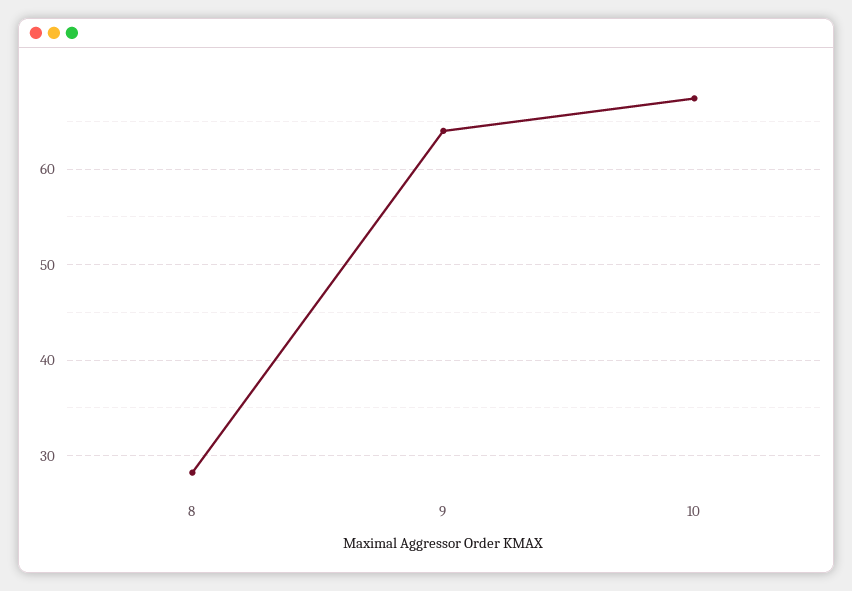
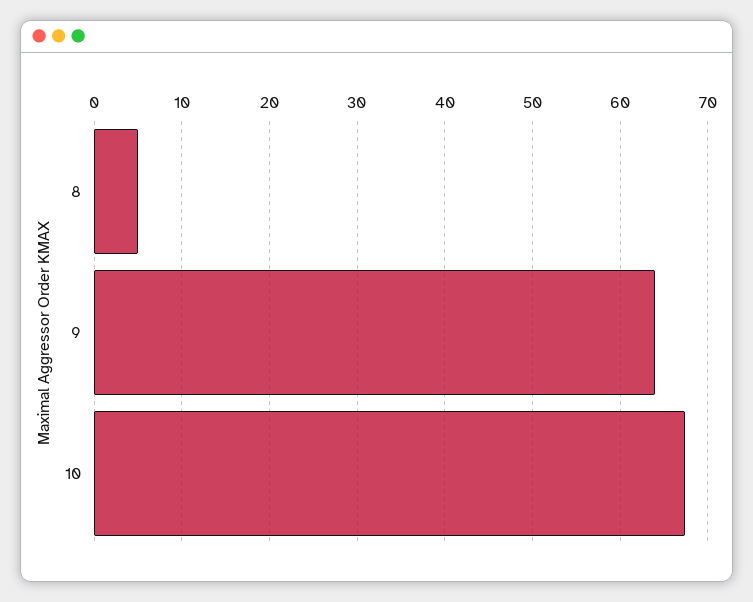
8: 28 -> 5

